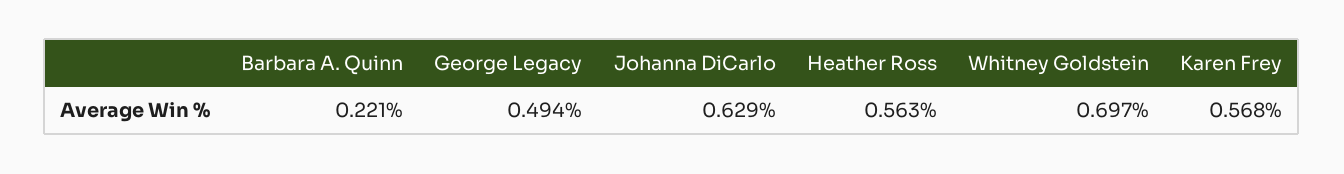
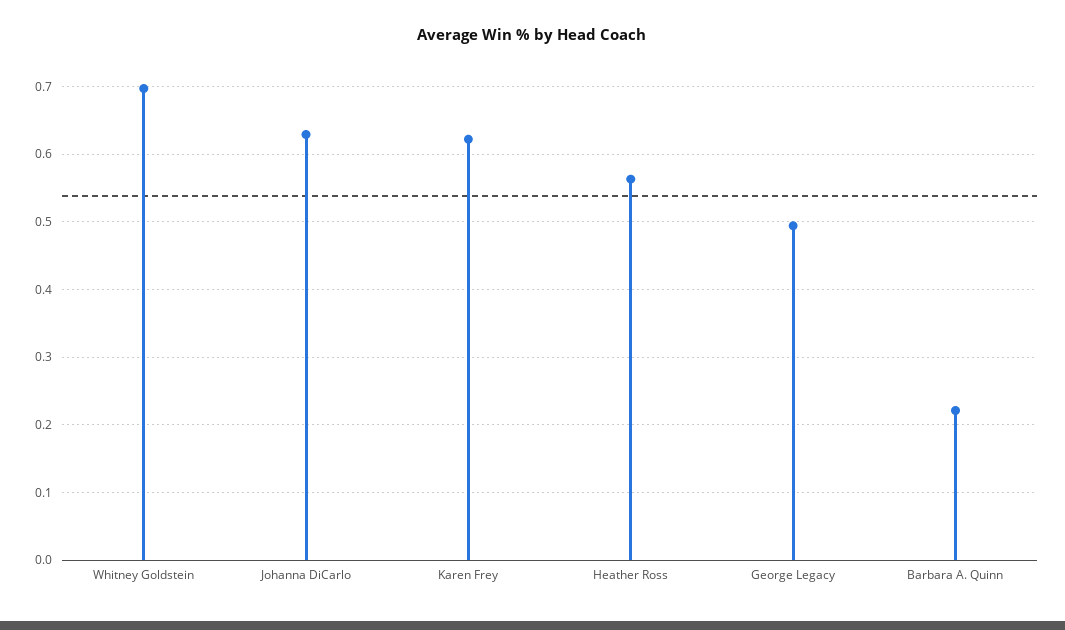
Karen Frey: 0.568 -> 0.62

